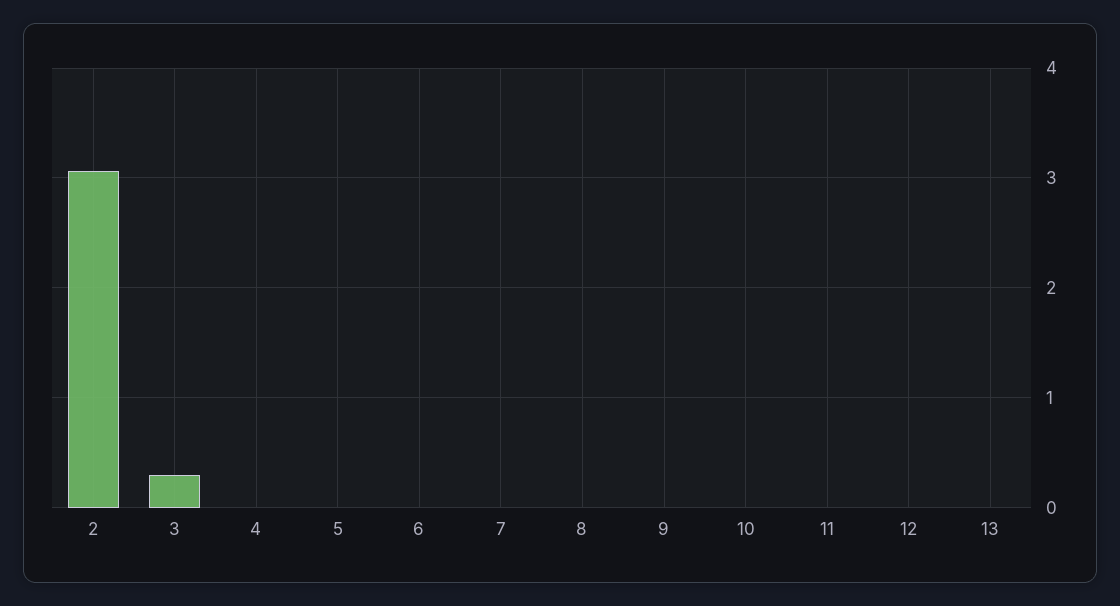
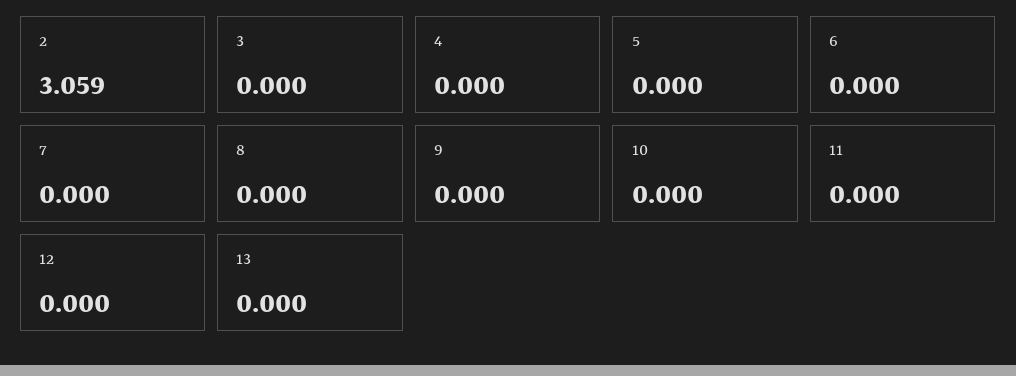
3: 0.3 -> 0

